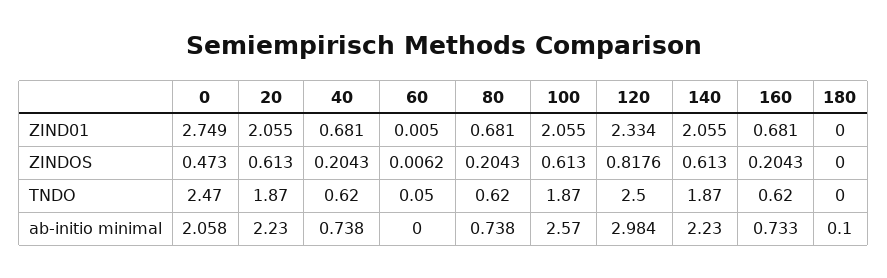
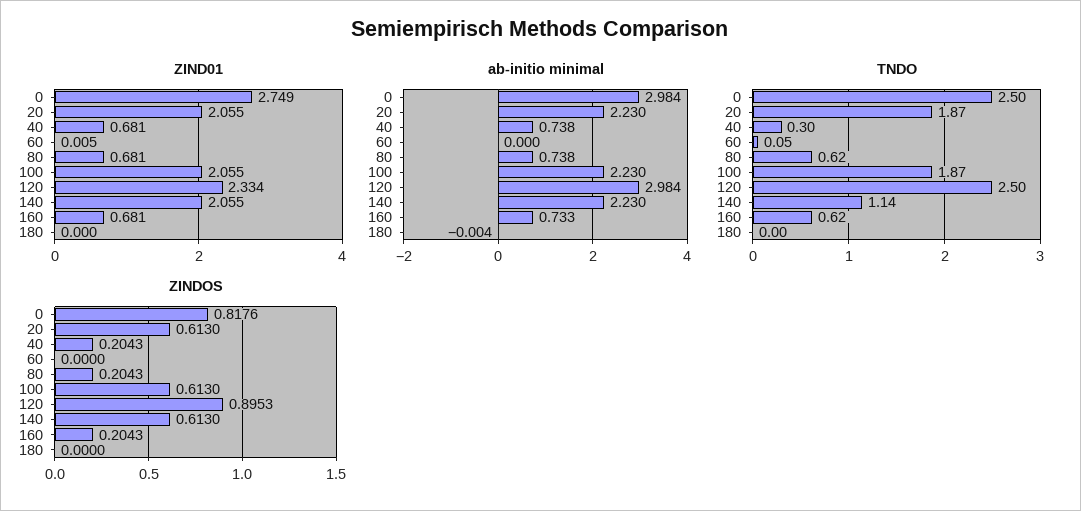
ZINDOS, 0: 0.473 -> 0.8176
ZINDOS, 60: 0.0062 -> 0
ZINDOS, 120: 0.8176 -> 0.8953
TNDO, 0: 2.47 -> 2.5
TNDO, 40: 0.62 -> 0.3
TNDO, 140: 1.87 -> 1.14
ab-initio minimal, 0: 2.058 -> 2.984
ab-initio minimal, 100: 2.57 -> 2.23
ab-initio minimal, 180: 0.1 -> -0.004

